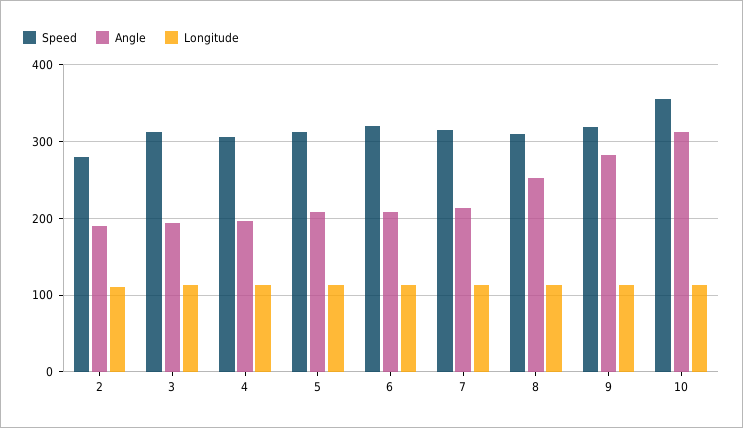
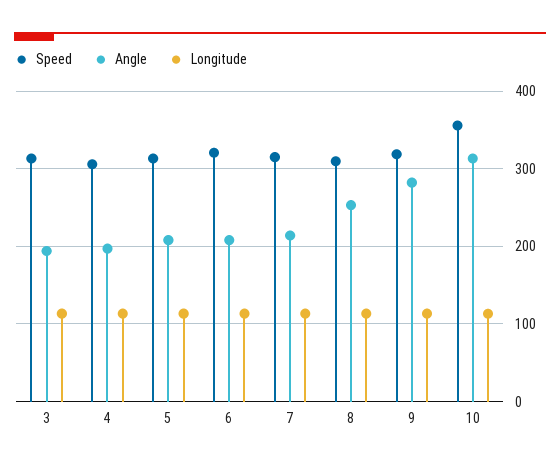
Speed, 2: 280 -> none
Angle, 2: 190 -> none
Longitude, 2: 110 -> none

